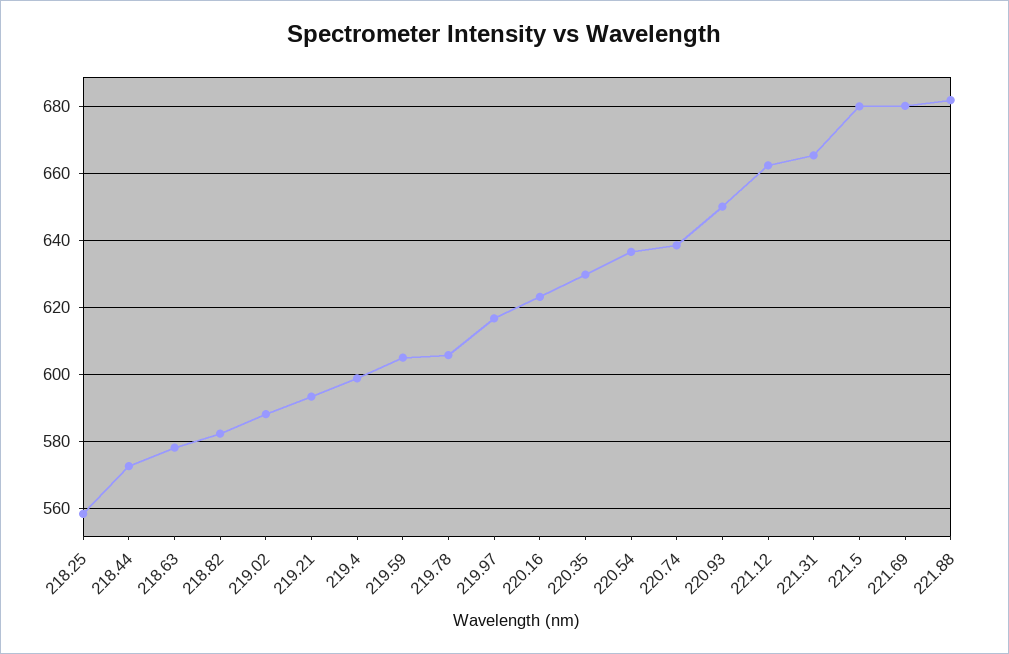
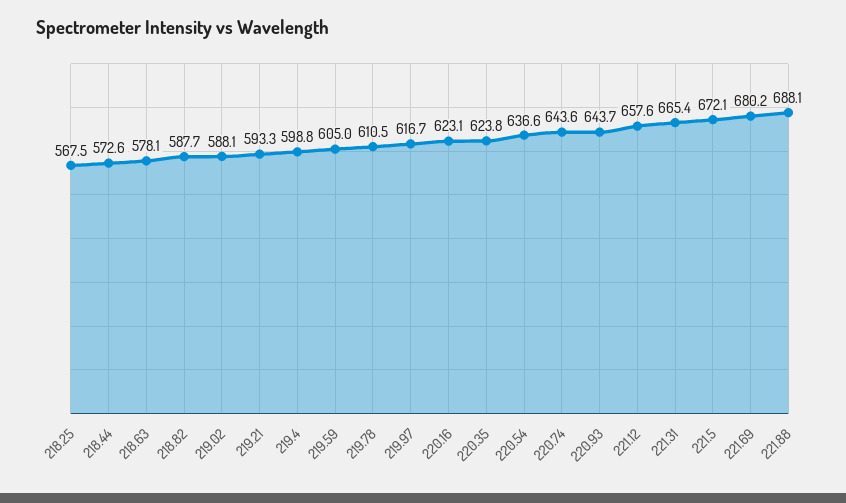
218.25: 558 -> 567.5
218.82: 582 -> 587.7
219.78: 606 -> 610.5
220.35: 630 -> 623.8
220.74: 638 -> 643.6
220.93: 650 -> 643.7
221.12: 662 -> 657.6
221.5: 680 -> 672.1
221.88: 682 -> 688.1

